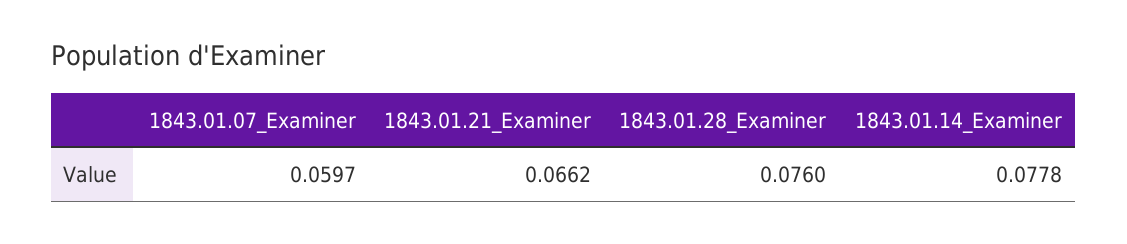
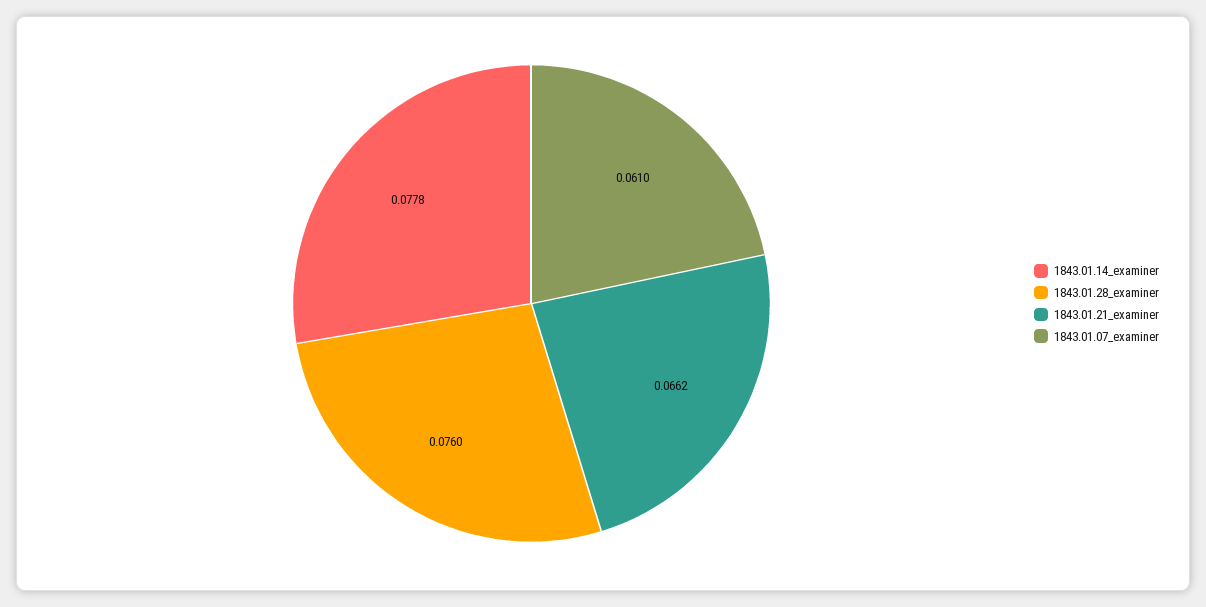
1843.01.07_Examiner: 0.0597 -> 0.061

